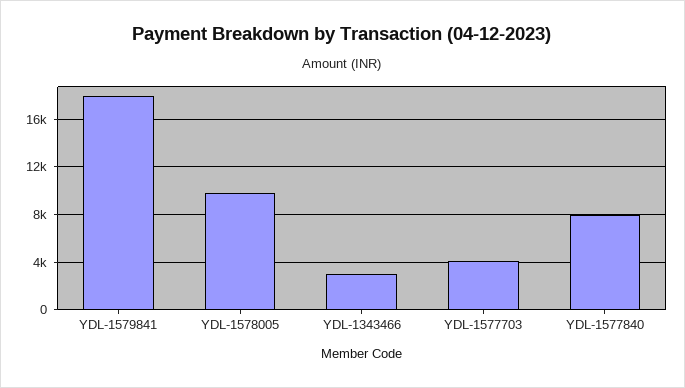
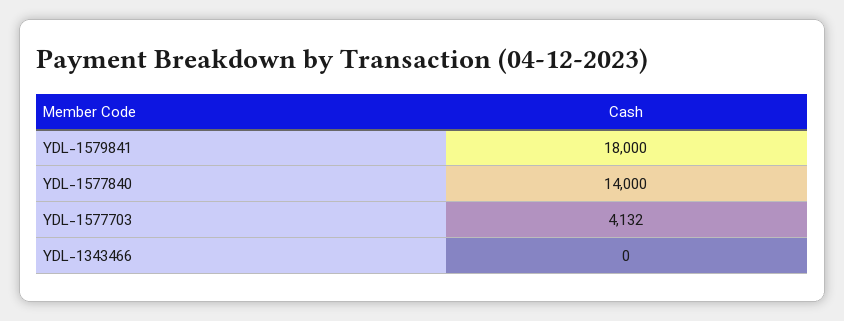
YDL-1578005: 10000 -> none
YDL-1343466: 3000 -> 0
YDL-1577840: 8000 -> 14000

